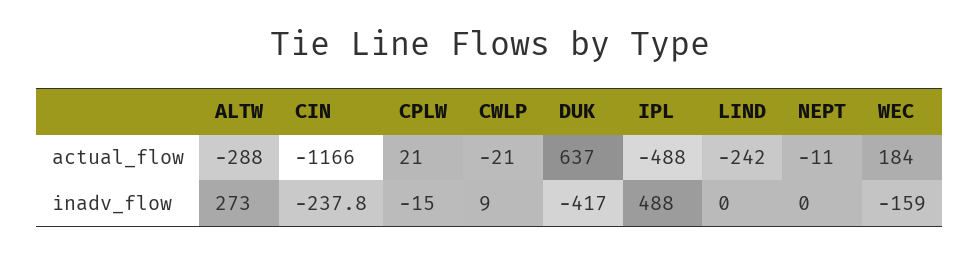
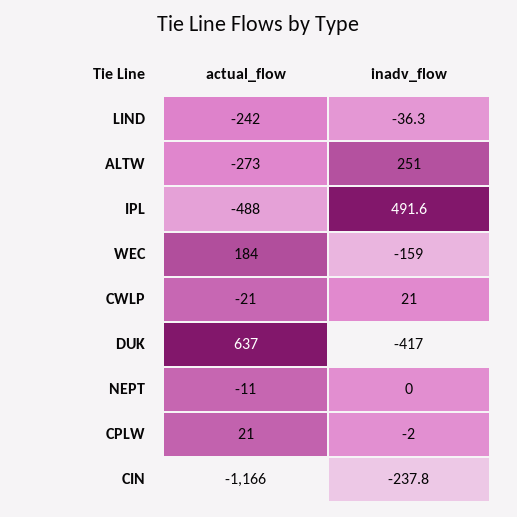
ALTW, actual_flow: -288 -> -273
ALTW, inadv_flow: 273 -> 251
CPLW, inadv_flow: -15 -> -2
CWLP, inadv_flow: 9 -> 21
IPL, inadv_flow: 488 -> 491.6
LIND, inadv_flow: 0 -> -36.3

